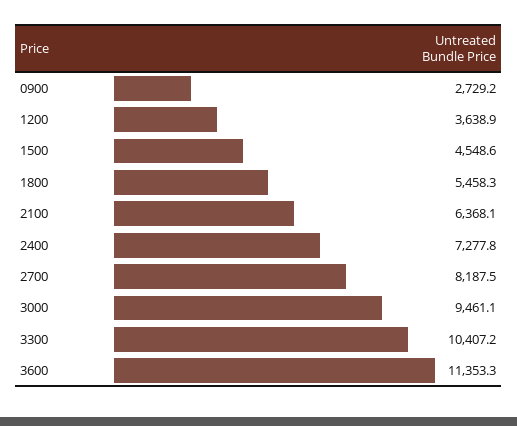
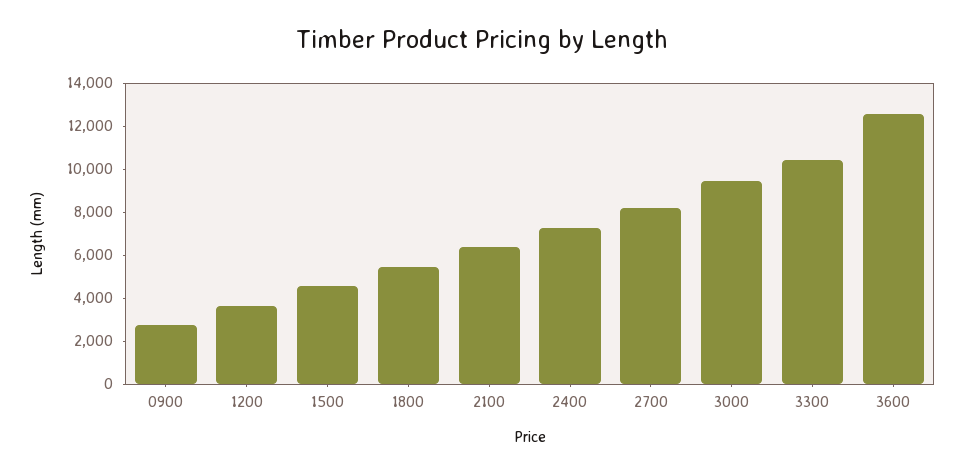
3600: 11353.3 -> 12500

